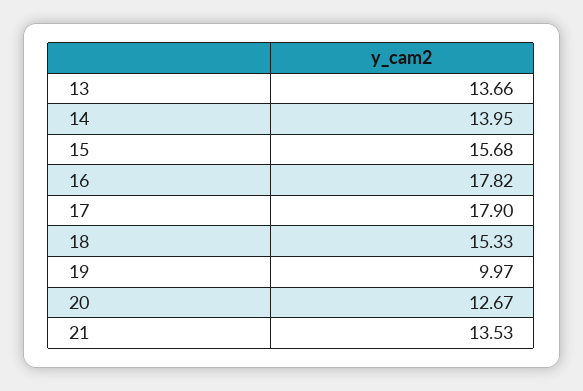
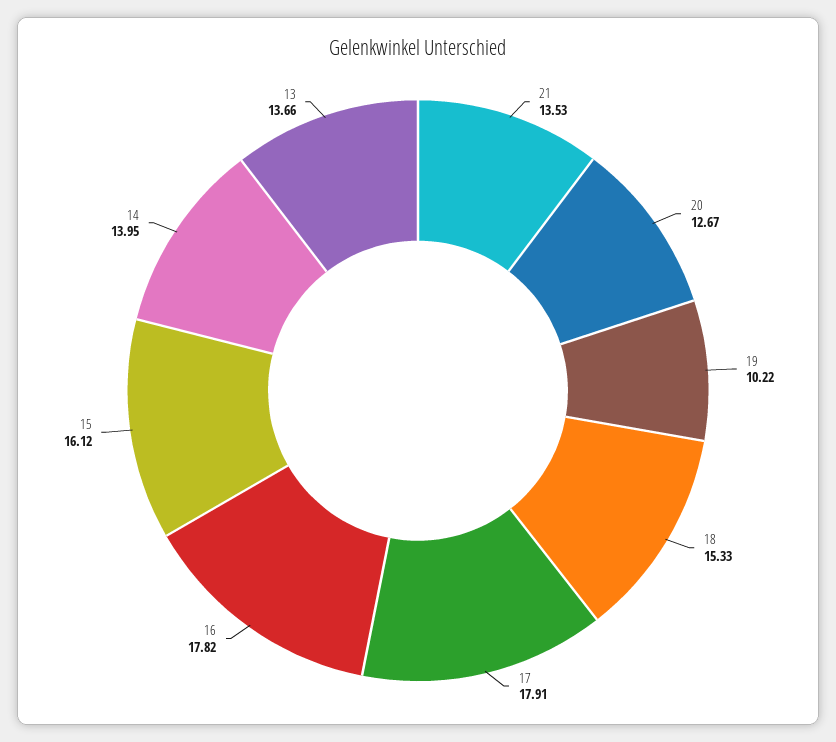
15: 15.68 -> 16.12
17: 17.9 -> 17.91
19: 9.97 -> 10.22

